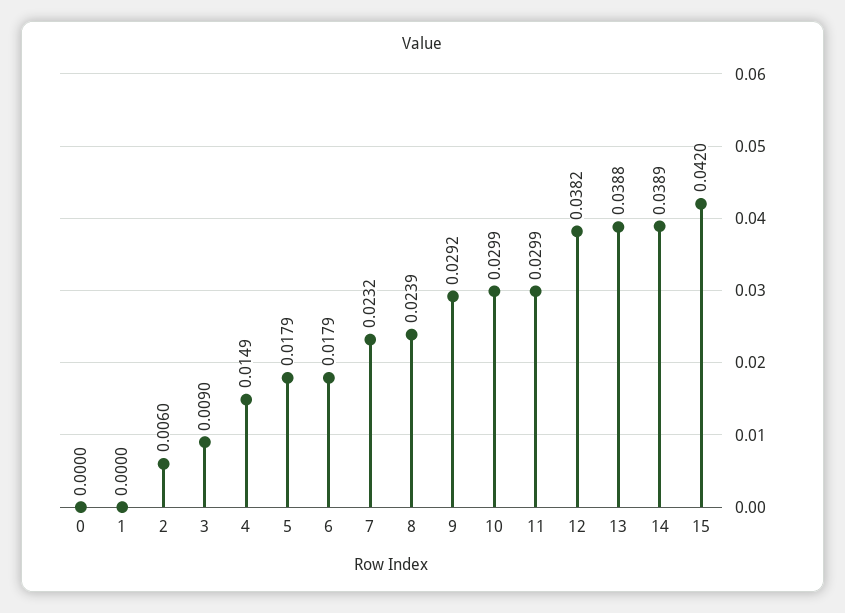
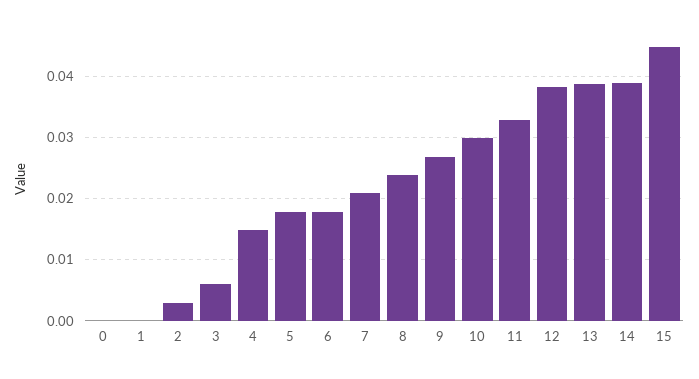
2: 0.006 -> 0.003
3: 0.009 -> 0.006
7: 0.0232 -> 0.021
9: 0.0292 -> 0.027
11: 0.0299 -> 0.033
15: 0.042 -> 0.045

